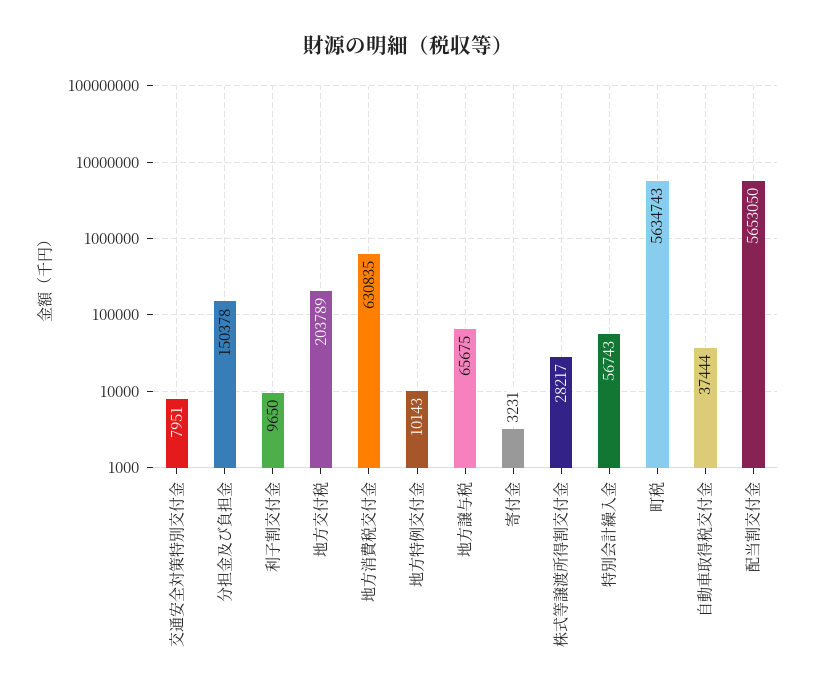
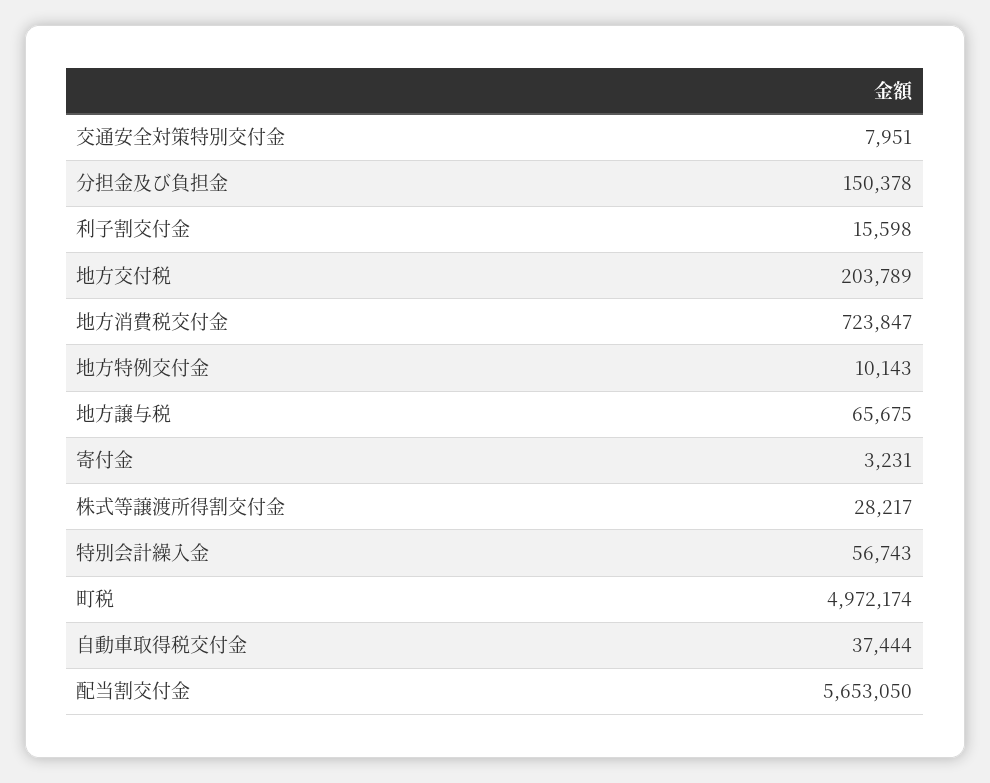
利子割交付金: 9650 -> 15598
地方消費税交付金: 630835 -> 723847
町税: 5634743 -> 4972174

